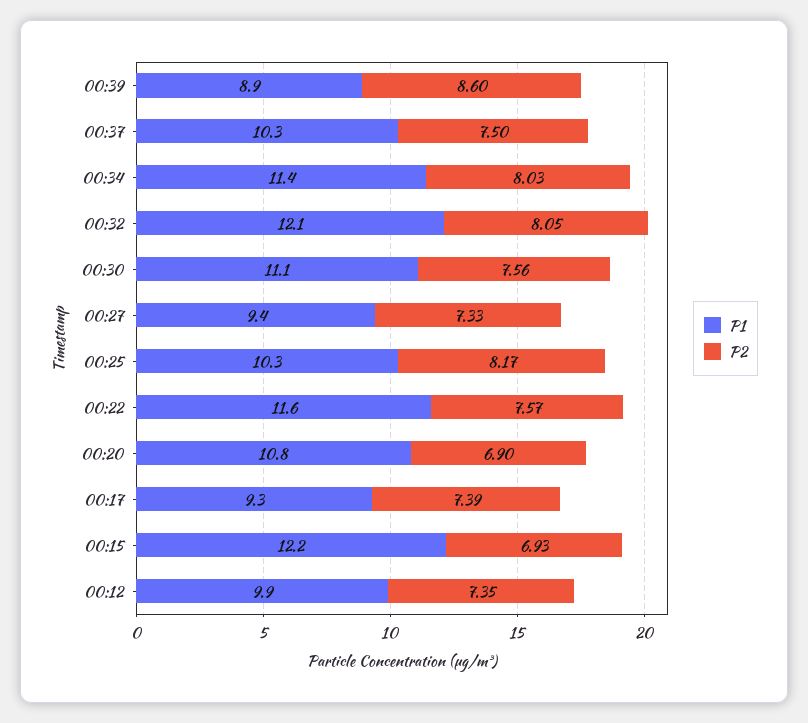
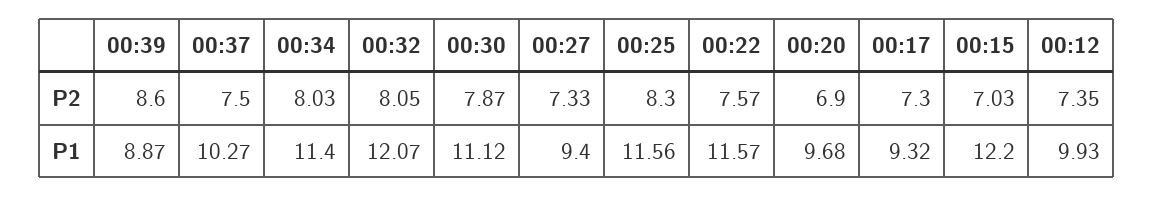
P2, 00:30: 7.56 -> 7.87
P1, 00:25: 10.3 -> 11.56
P2, 00:25: 8.17 -> 8.3
P1, 00:20: 10.8 -> 9.68
P2, 00:17: 7.39 -> 7.3
P2, 00:15: 6.93 -> 7.03

